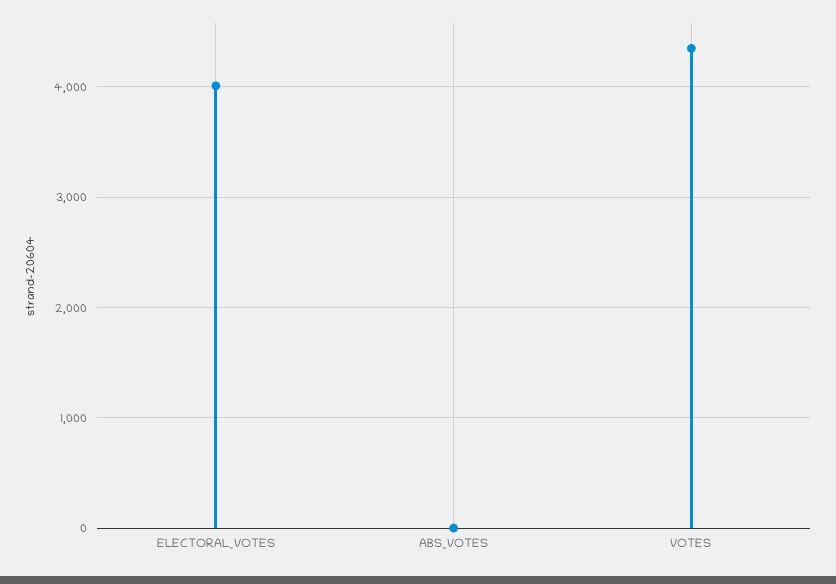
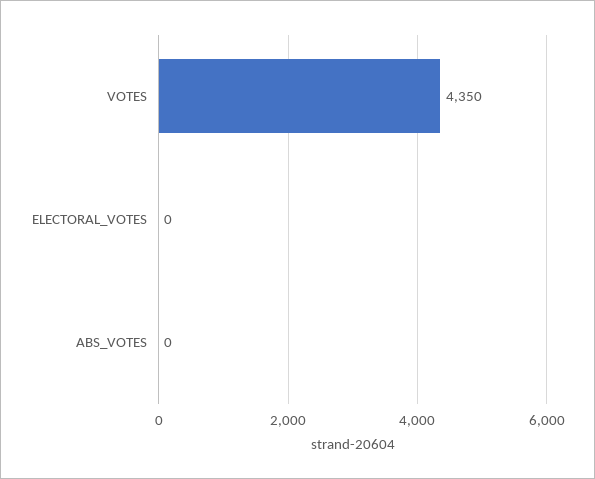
ELECTORAL_VOTES: 4000 -> 0

